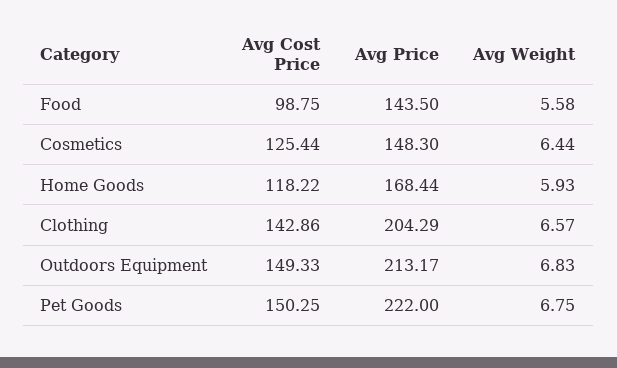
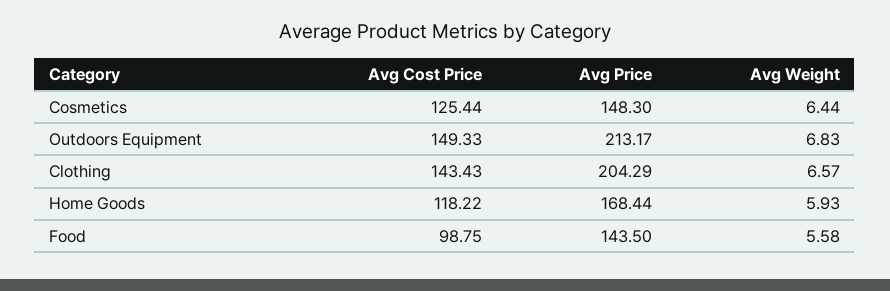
Avg Cost Price, Clothing: 142.86 -> 143.43
Avg Cost Price, Pet Goods: 150.25 -> none
Avg Price, Pet Goods: 222 -> none
Avg Weight, Pet Goods: 6.75 -> none

